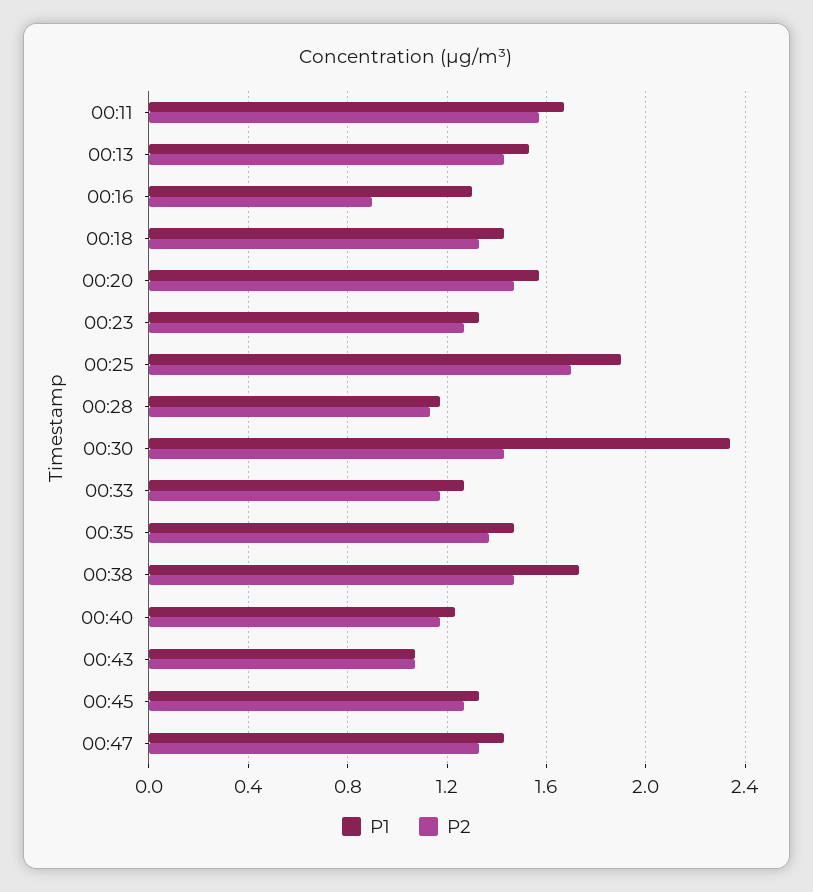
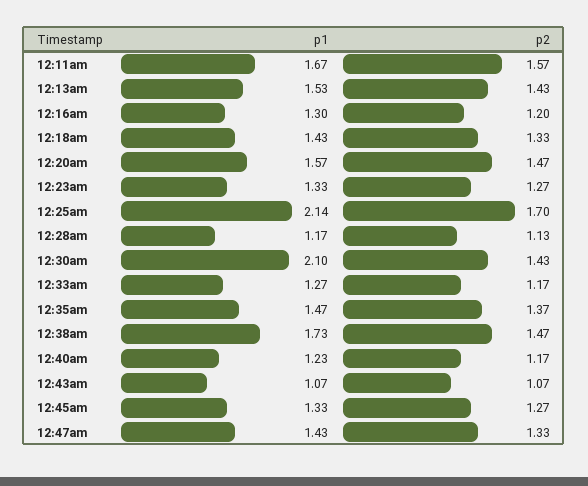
P2, 00:16: 0.9 -> 1.2
P1, 00:25: 1.9 -> 2.14
P1, 00:30: 2.35 -> 2.1

